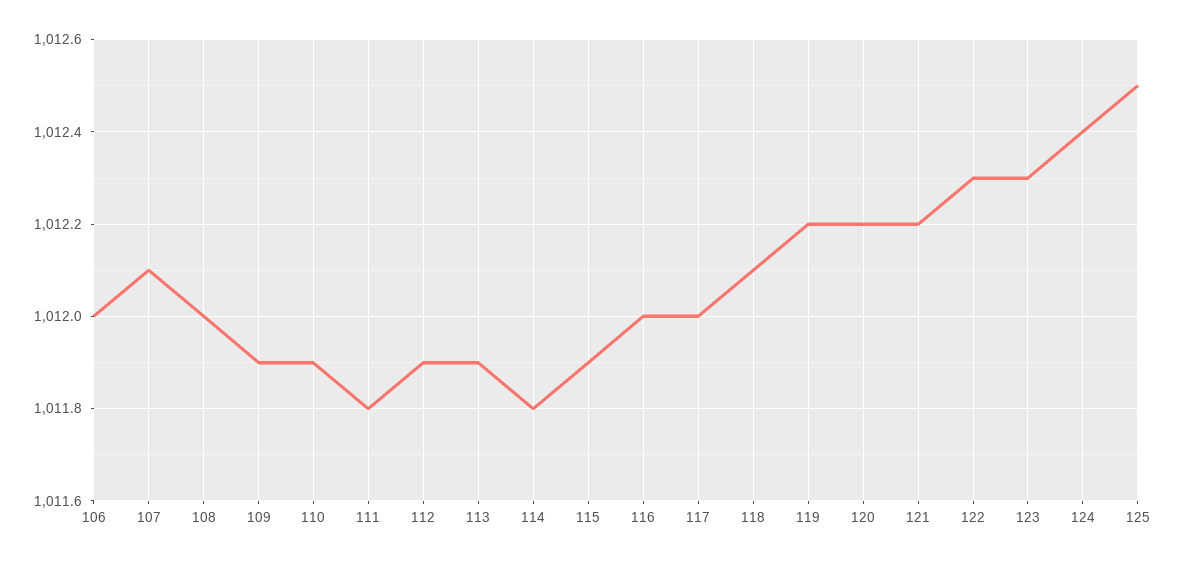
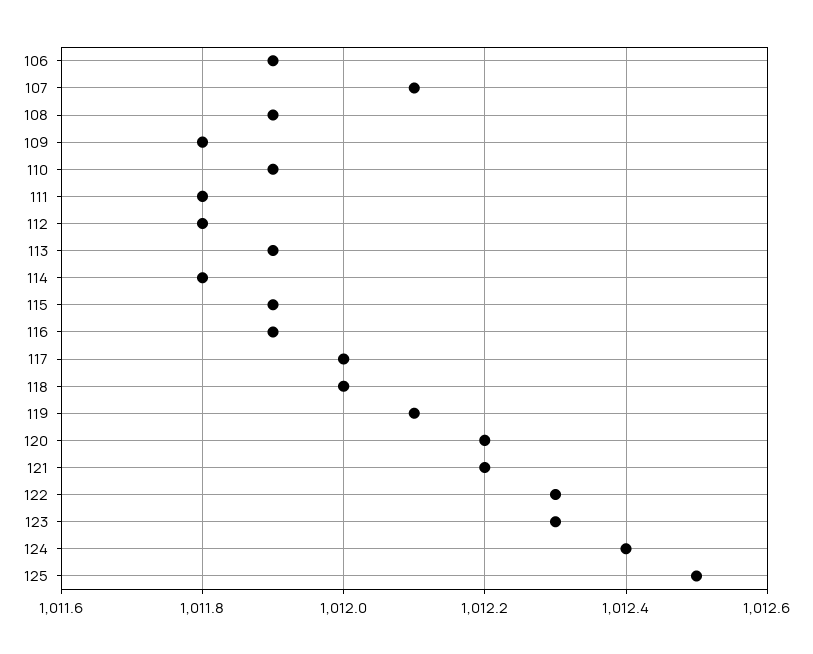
106: 1012 -> 1011.9
108: 1012 -> 1011.9
109: 1011.9 -> 1011.8
112: 1011.9 -> 1011.8
116: 1012 -> 1011.9
118: 1012.1 -> 1012
119: 1012.2 -> 1012.1

